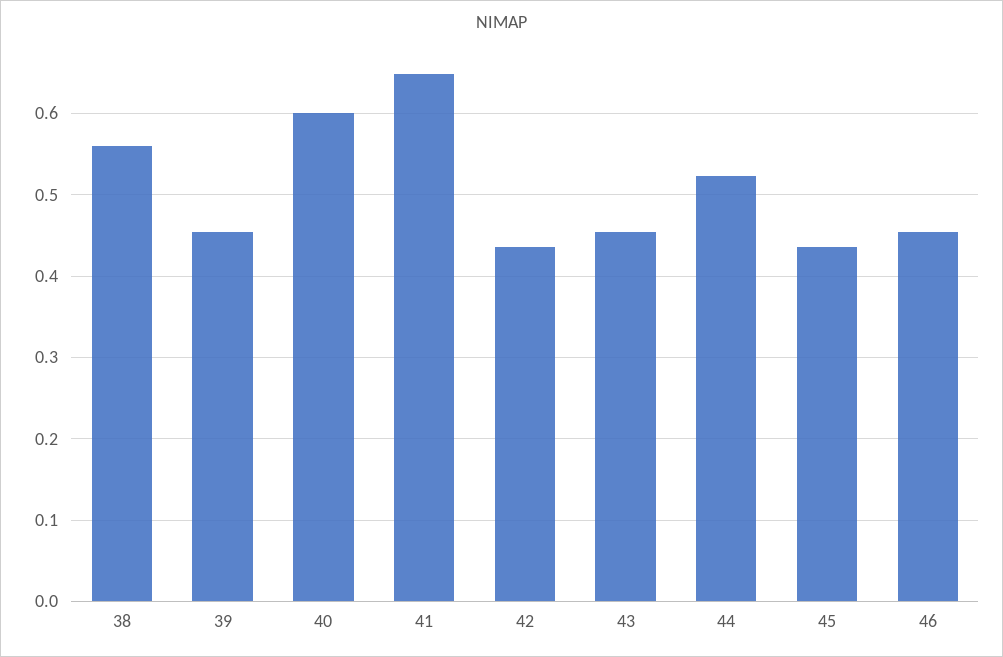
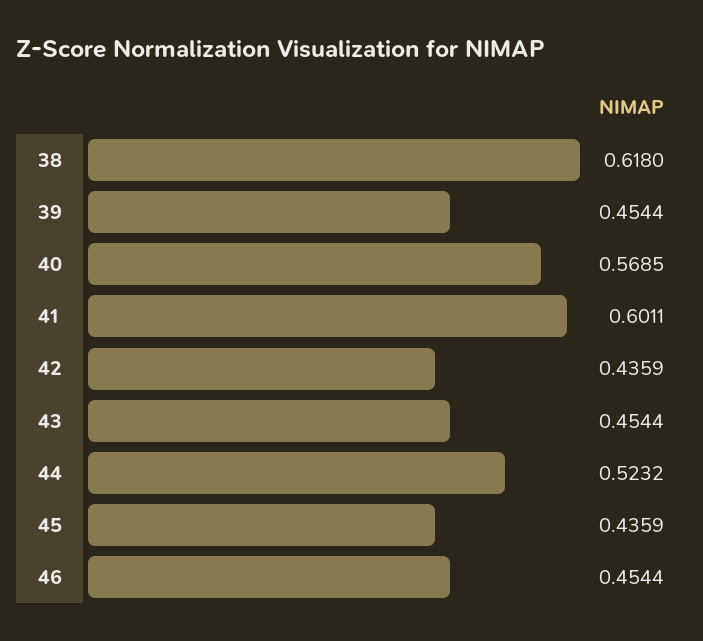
38: 0.56 -> 0.618
40: 0.6 -> 0.5685
41: 0.65 -> 0.6011

